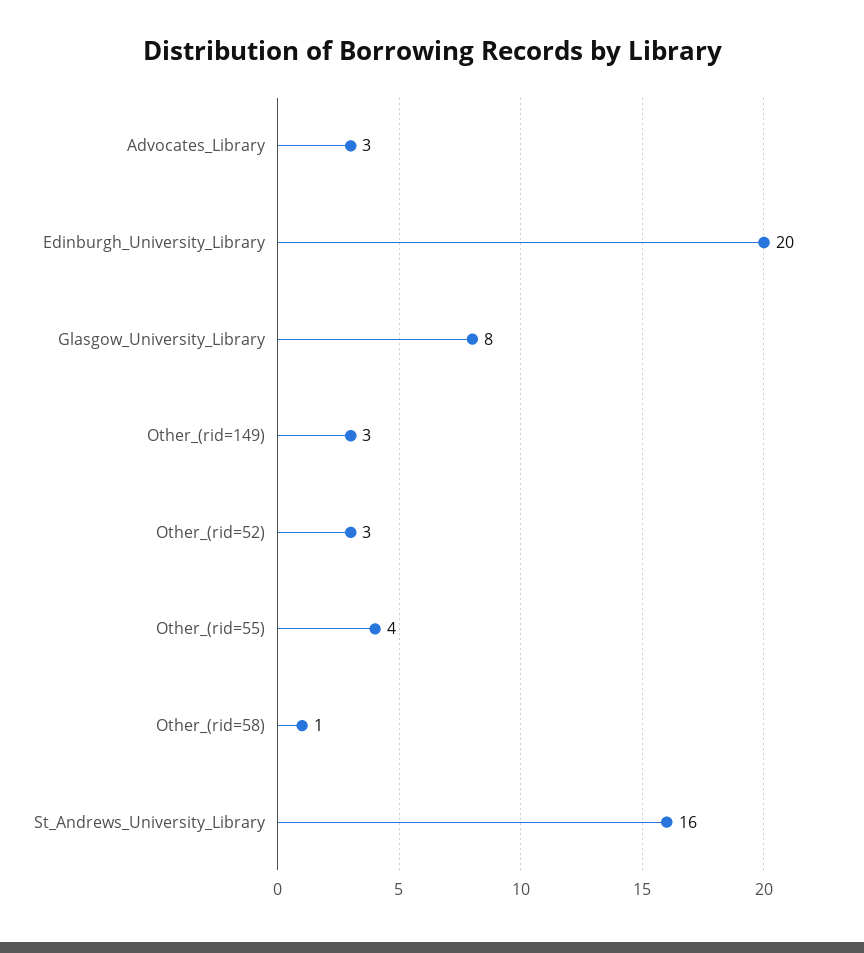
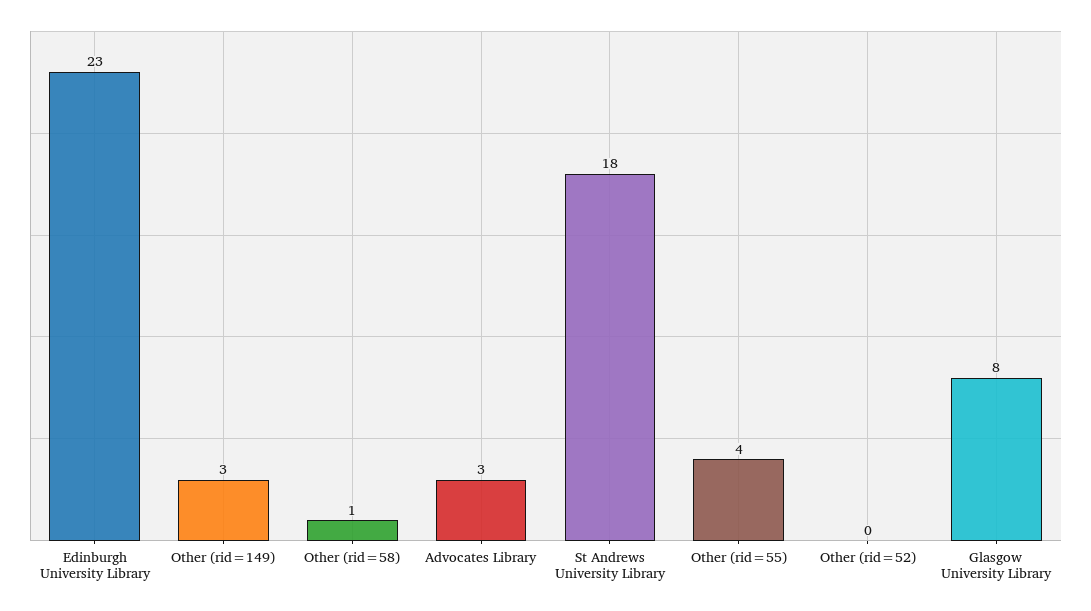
Edinburgh_University_Library: 20 -> 23
Other_(rid=52): 3 -> 0
St_Andrews_University_Library: 16 -> 18

